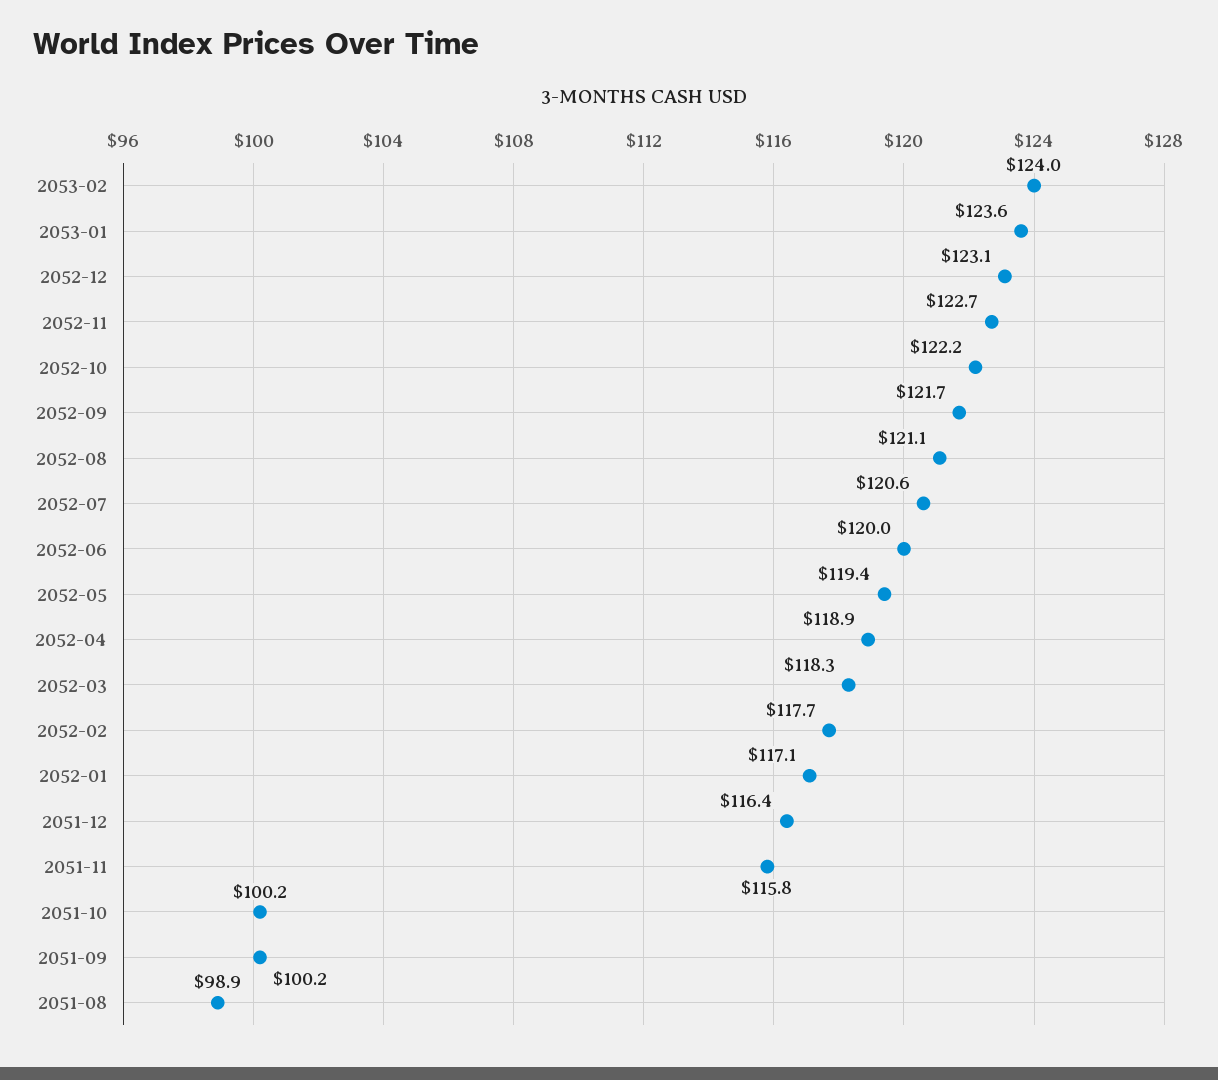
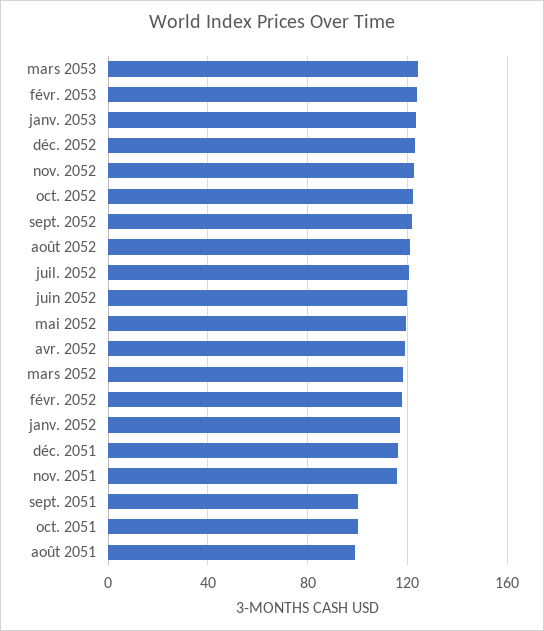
mars 2053: none -> 125

